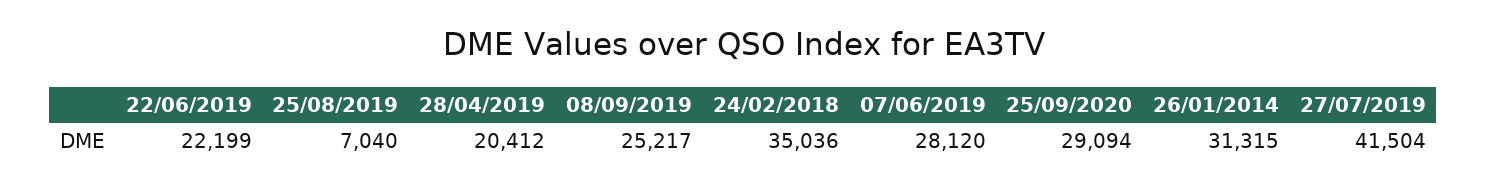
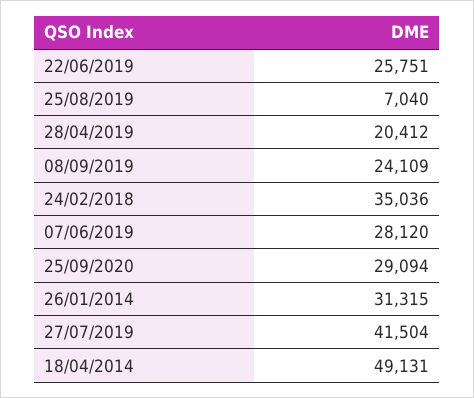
22/06/2019: 22199 -> 25751
08/09/2019: 25217 -> 24109
18/04/2014: none -> 49131

